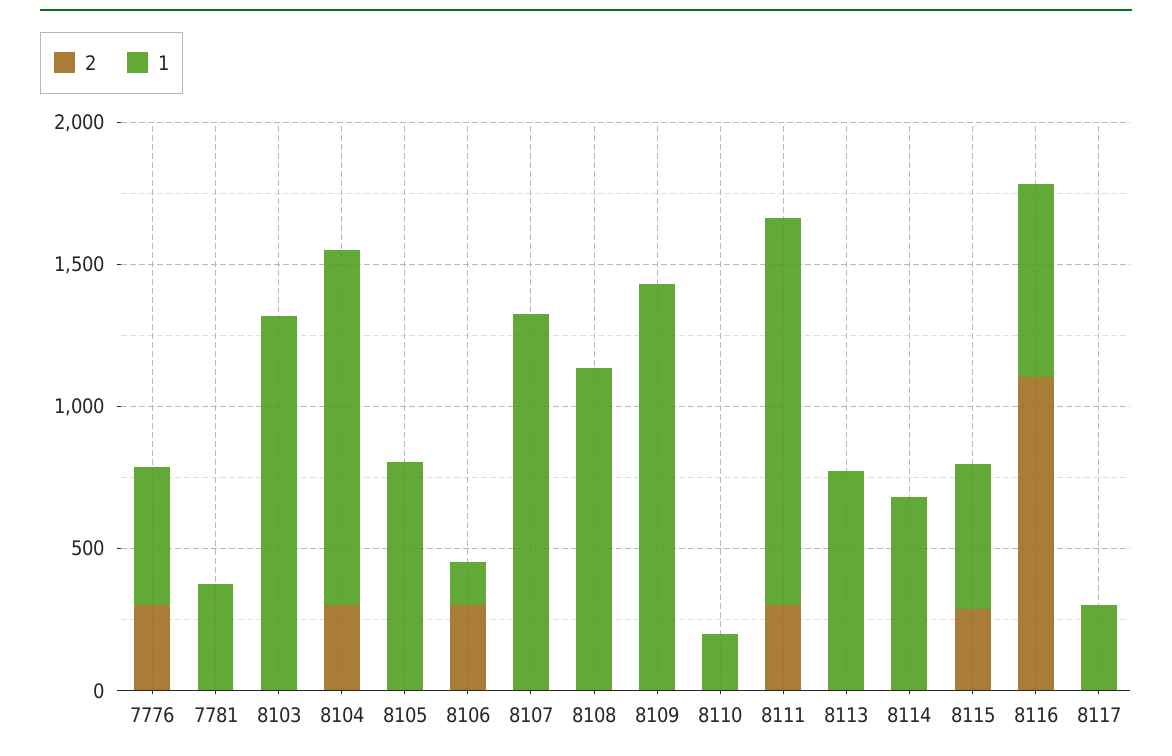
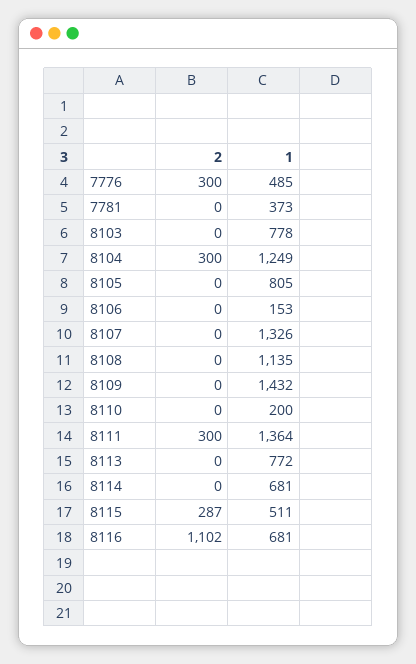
1, 8103: 1300 -> 778
2, 8106: 300 -> 0
2, 8117: 0 -> none
1, 8117: 300 -> none

